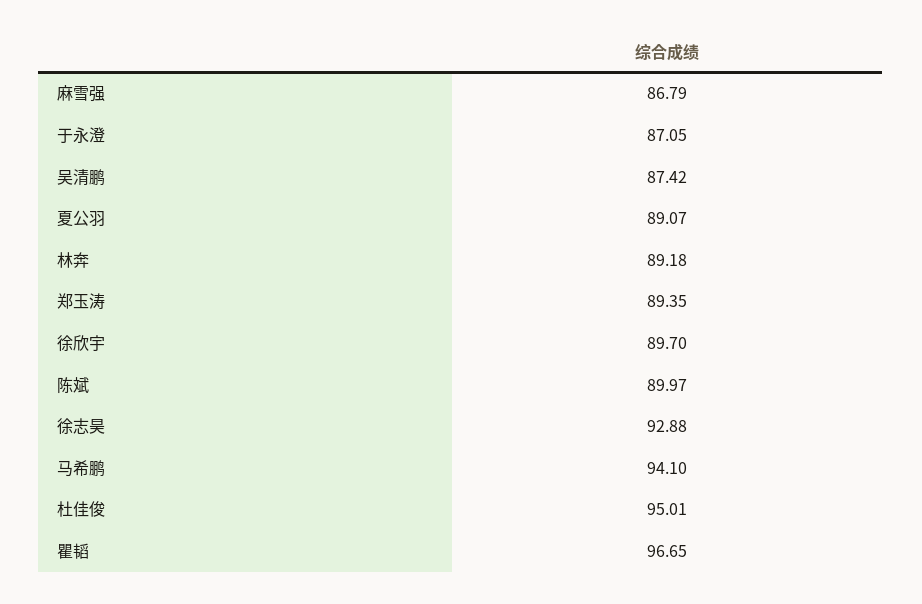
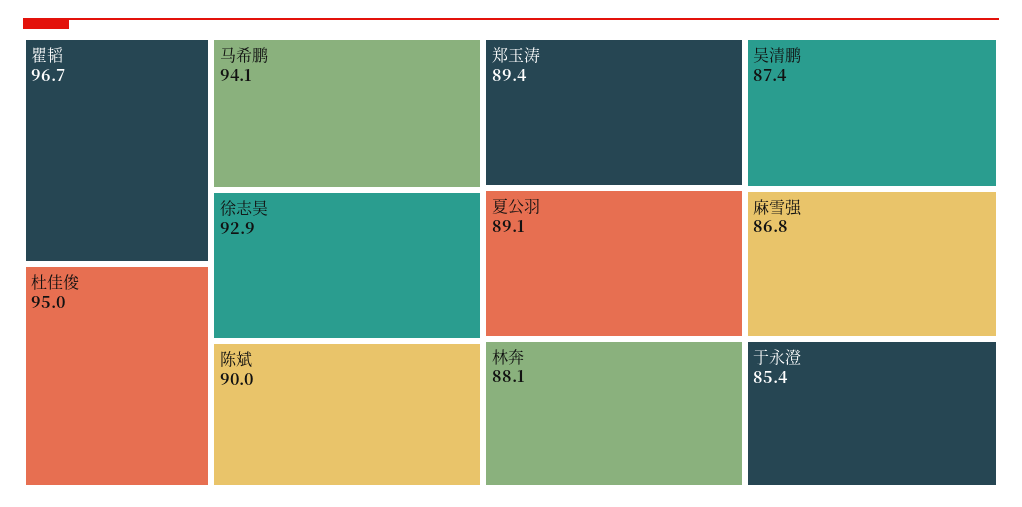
于永澄: 87.05 -> 85.4
林奔: 89.18 -> 88.1
徐欣宇: 89.7 -> none

